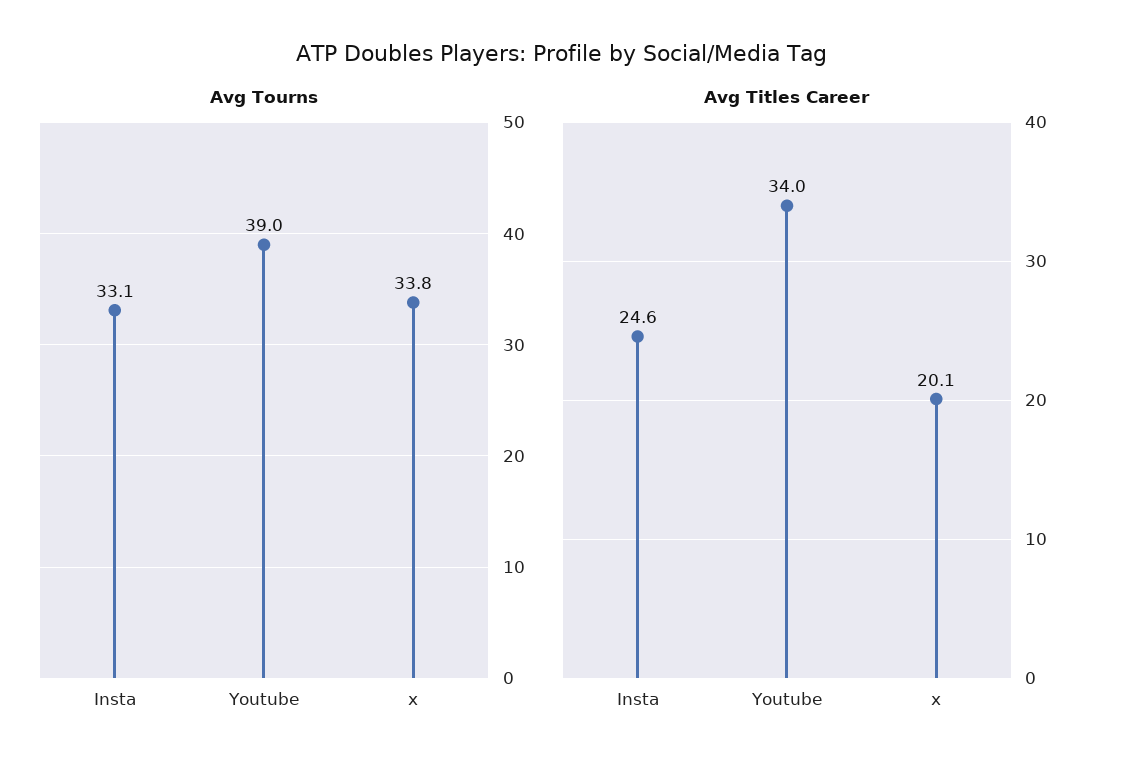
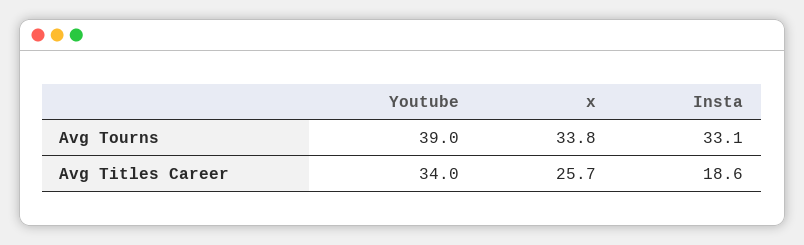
Avg Titles Career, Insta: 24.6 -> 18.6
Avg Titles Career, x: 20.1 -> 25.7

